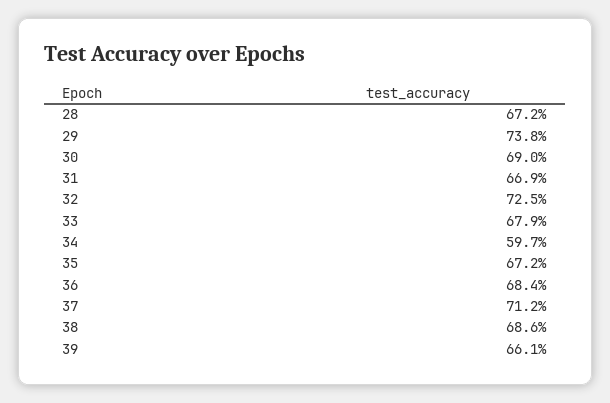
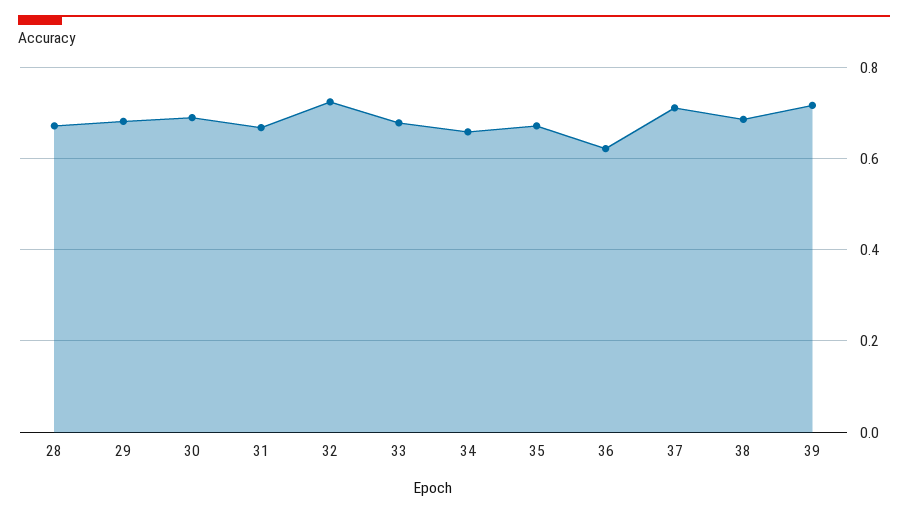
29: 0.738 -> 0.68
34: 0.597 -> 0.66
36: 0.684 -> 0.62
39: 0.661 -> 0.72

